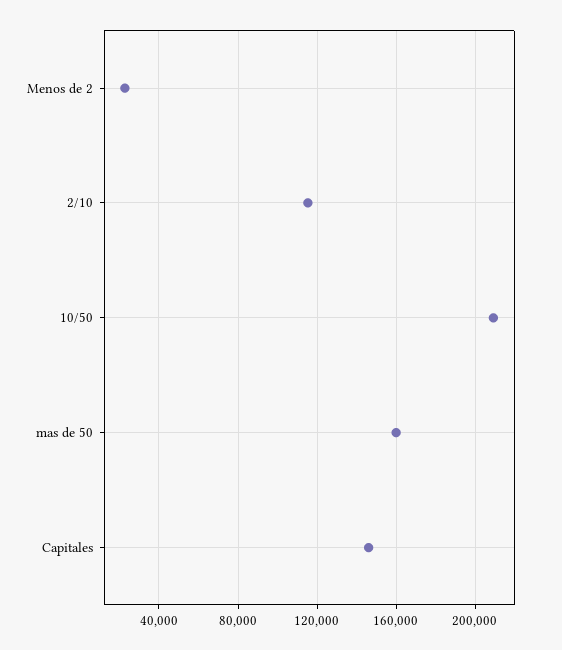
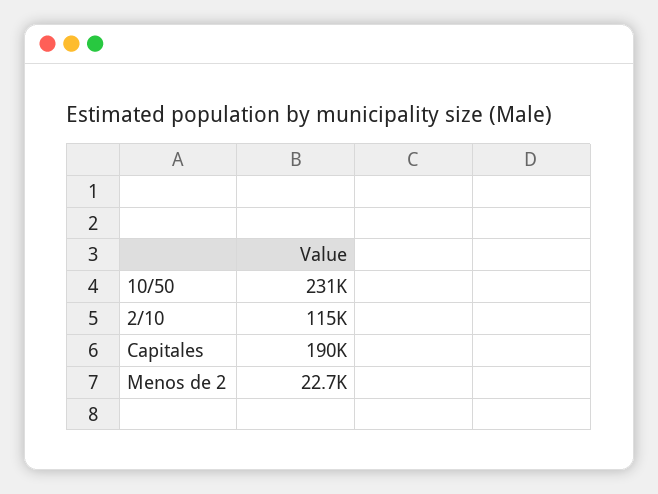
10/50: 210000 -> 231000
mas de 50: 160000 -> none
Capitales: 145000 -> 190000

